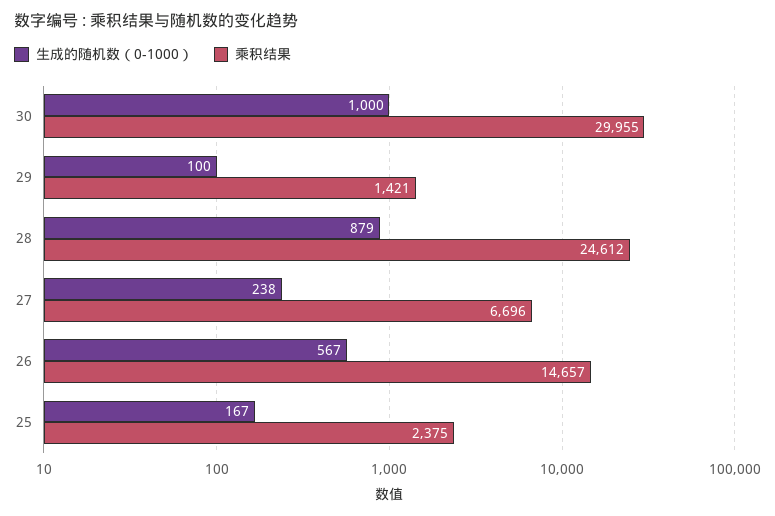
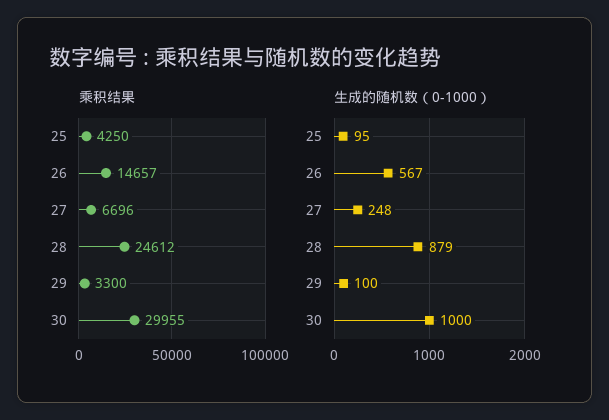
乘积结果, 29: 1421 -> 3300
生成的随机数（0-1000）, 27: 238 -> 248
生成的随机数（0-1000）, 25: 167 -> 95
乘积结果, 25: 2375 -> 4250

